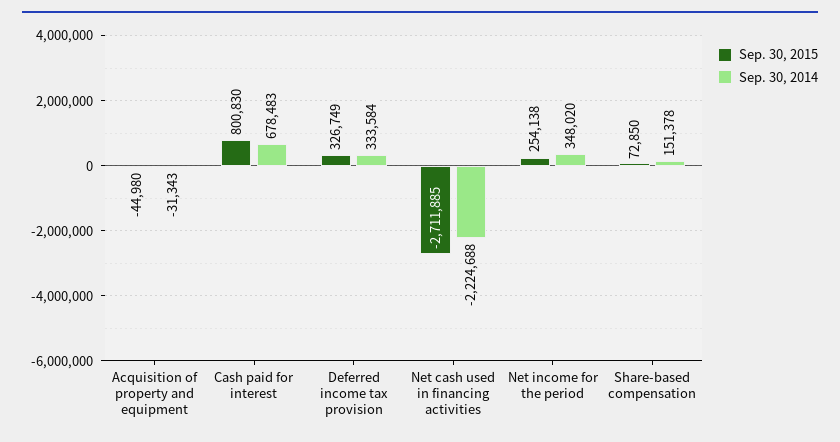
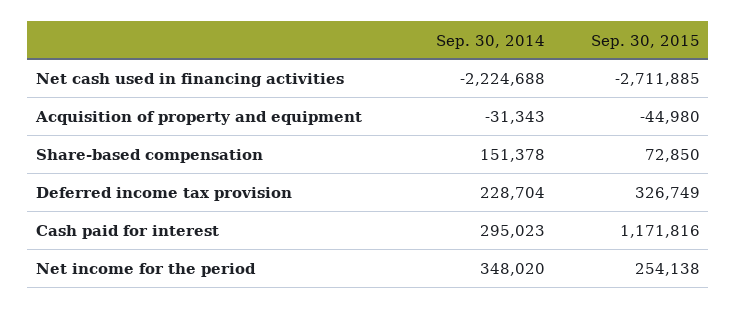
Sep. 30, 2015, Cash paid for interest: 800830 -> 1171816
Sep. 30, 2014, Cash paid for interest: 678483 -> 295023
Sep. 30, 2014, Deferred income tax provision: 333584 -> 228704

